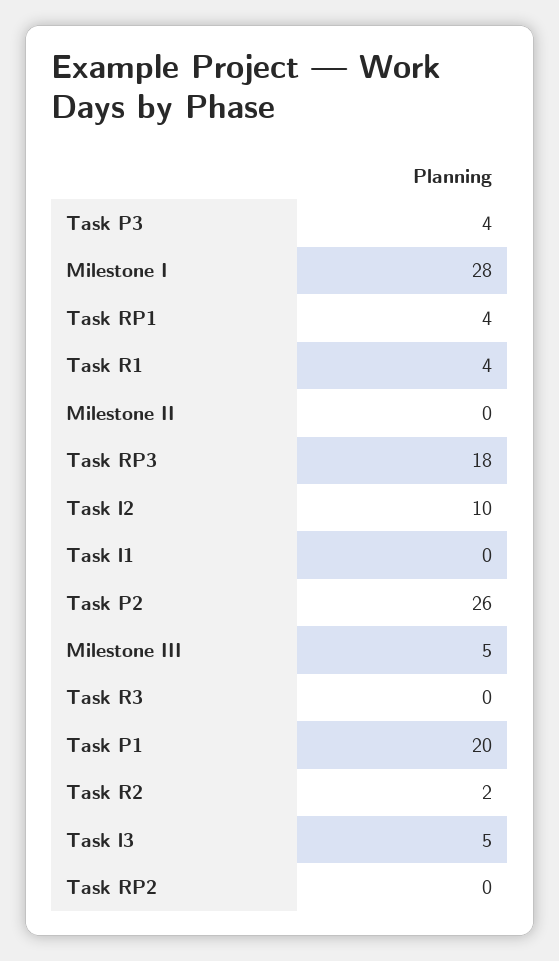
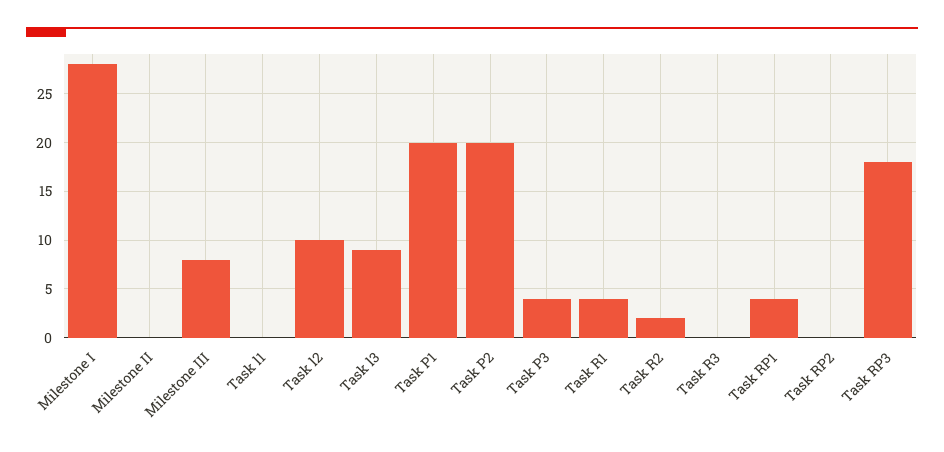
Task P2: 26 -> 20
Milestone III: 5 -> 8
Task l3: 5 -> 9

